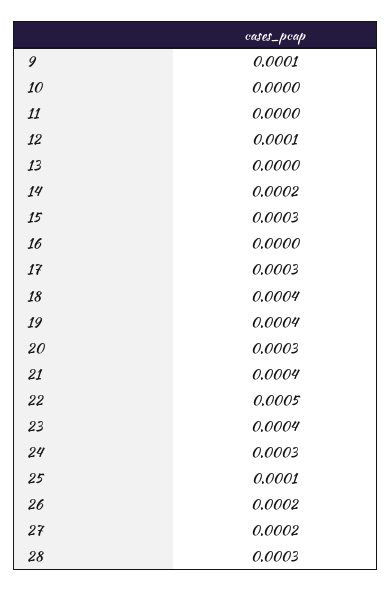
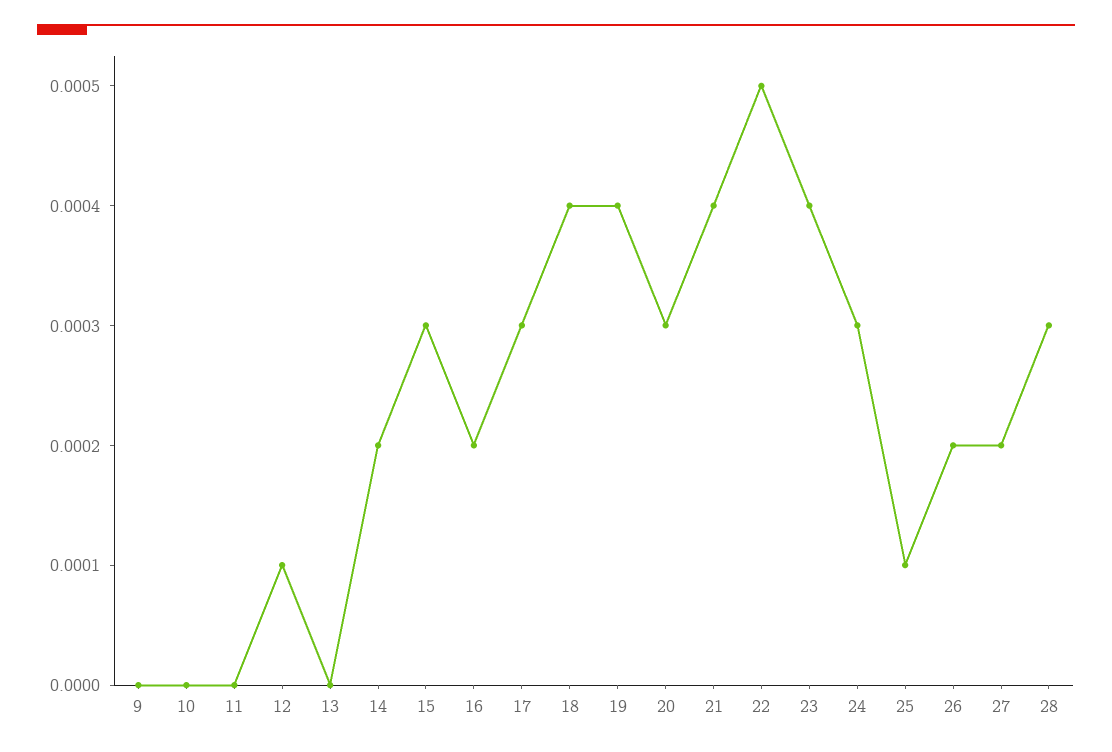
9: 0.0001 -> 0
16: 0 -> 0.0002

